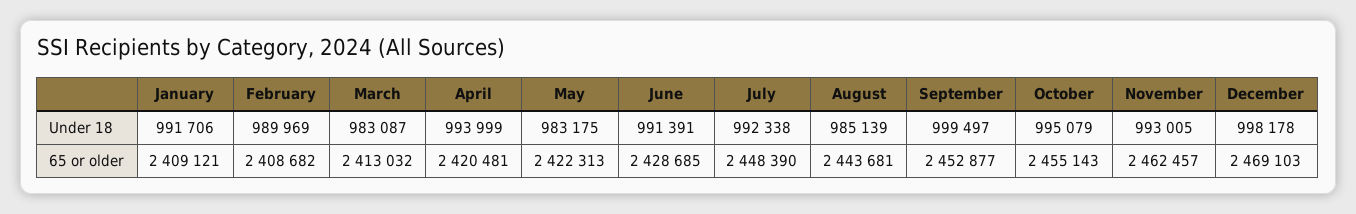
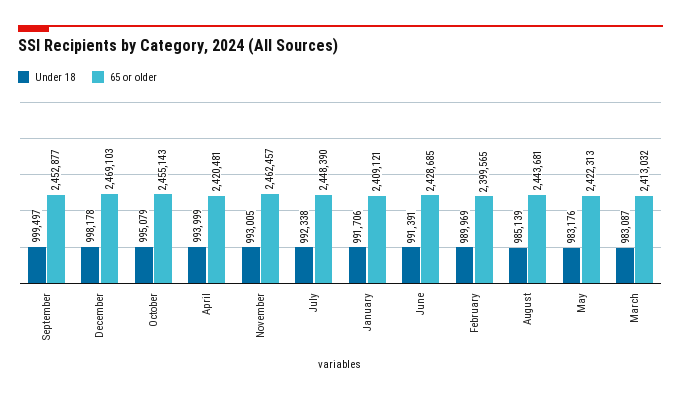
Under 18, May: 983175 -> 983176
65 or older, February: 2408682 -> 2399565

